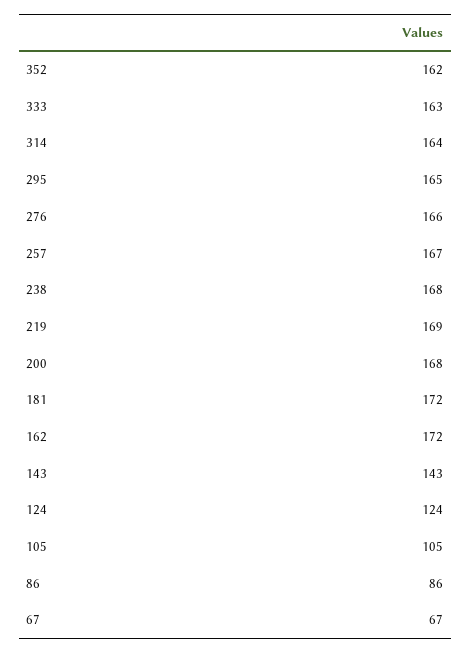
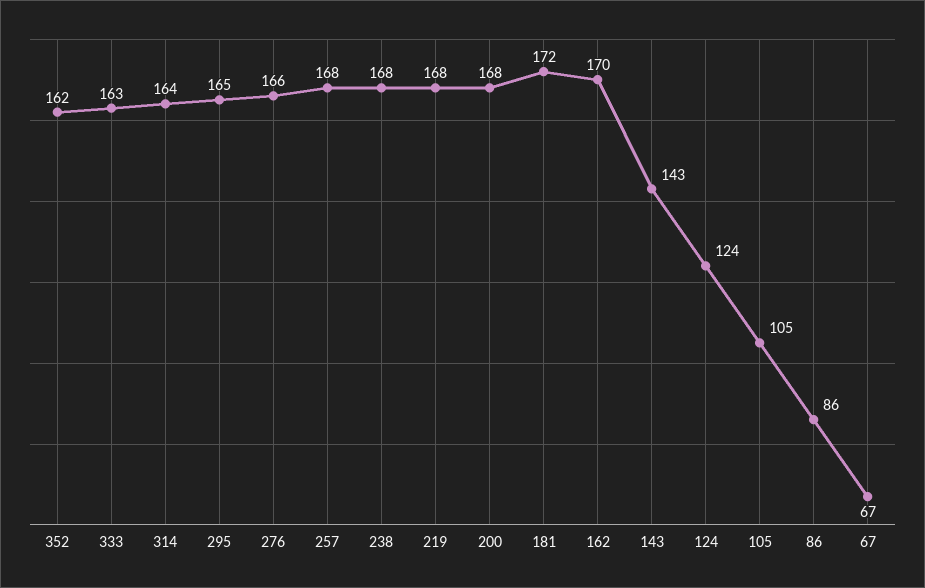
257: 167 -> 168
219: 169 -> 168
162: 172 -> 170

